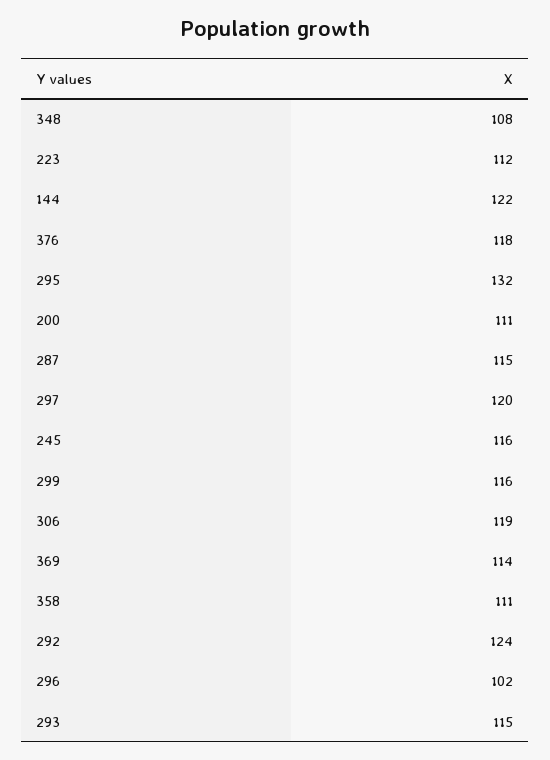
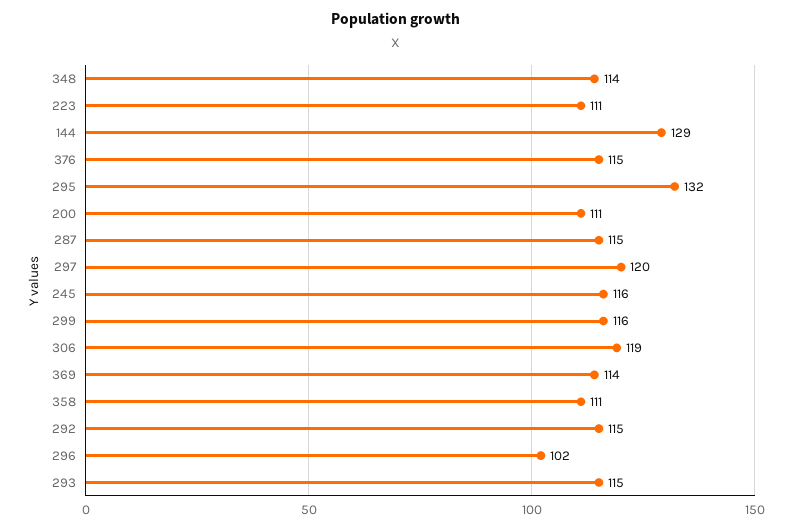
348: 108 -> 114
223: 112 -> 111
144: 122 -> 129
376: 118 -> 115
292: 124 -> 115

